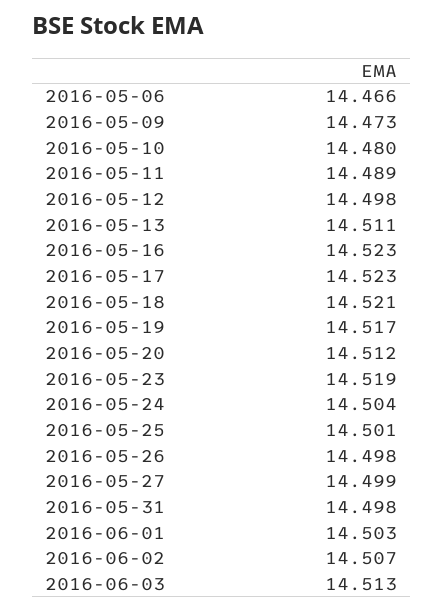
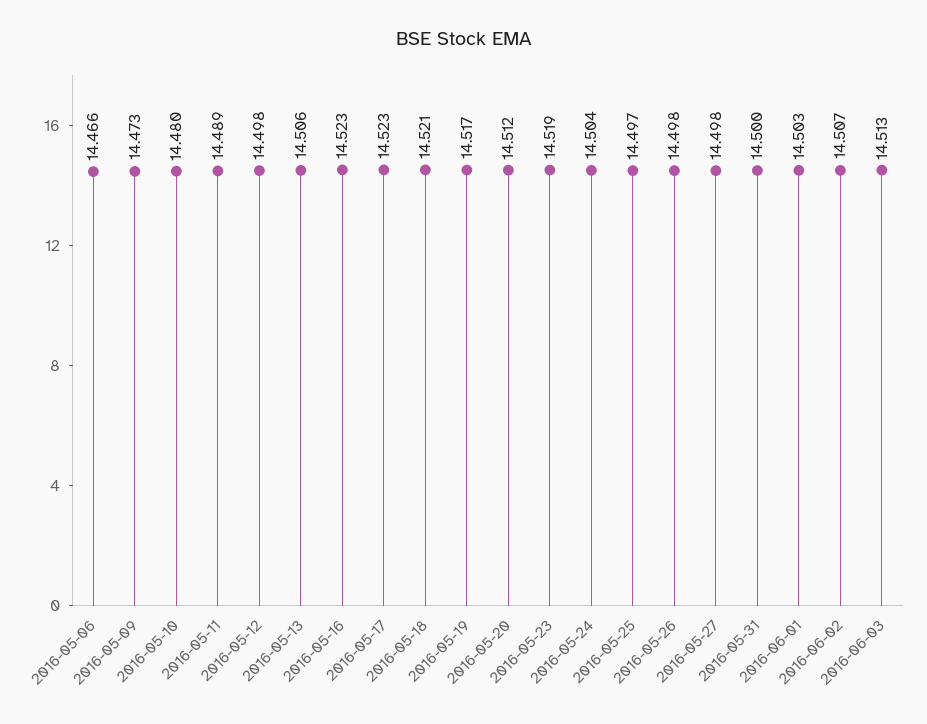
2016-05-13: 14.511 -> 14.506
2016-05-25: 14.501 -> 14.497
2016-05-27: 14.499 -> 14.498
2016-05-31: 14.498 -> 14.5

